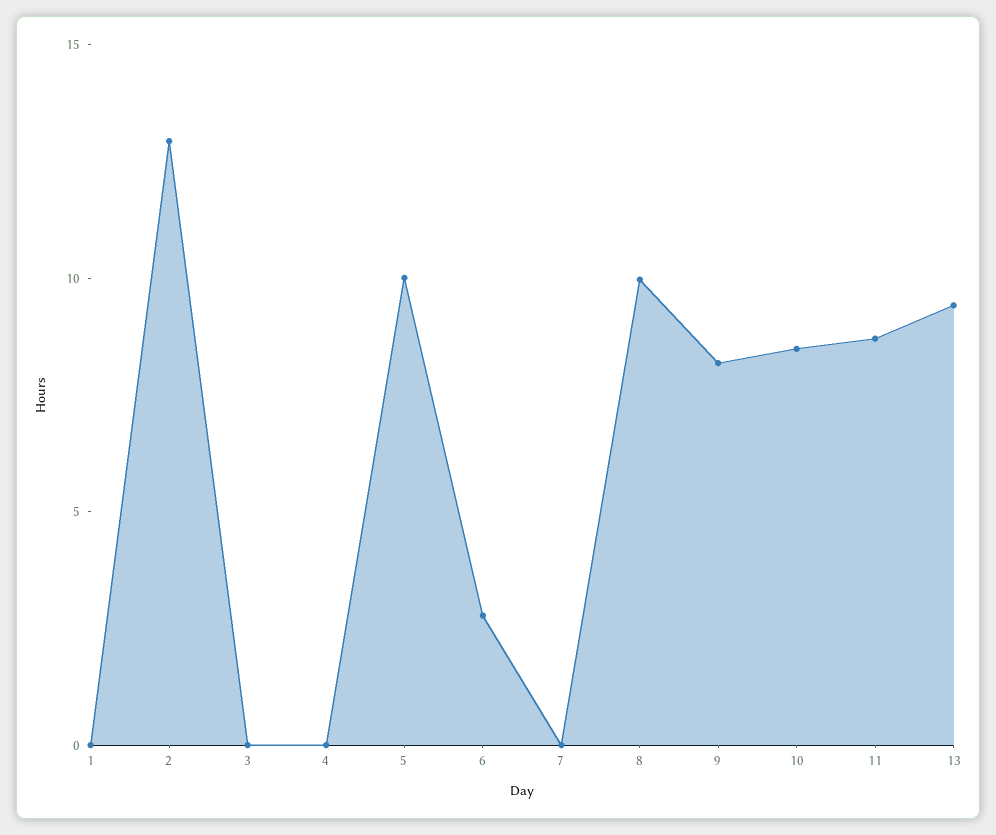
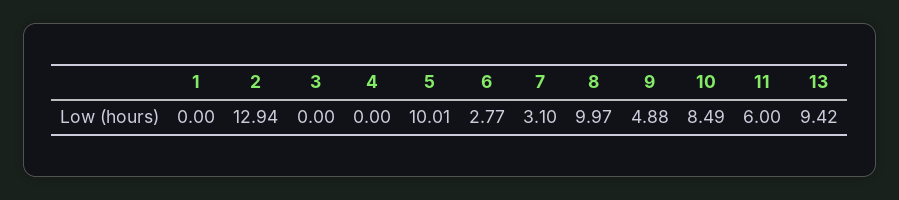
7: 0 -> 3.1
9: 8 -> 4.88
11: 9 -> 6

